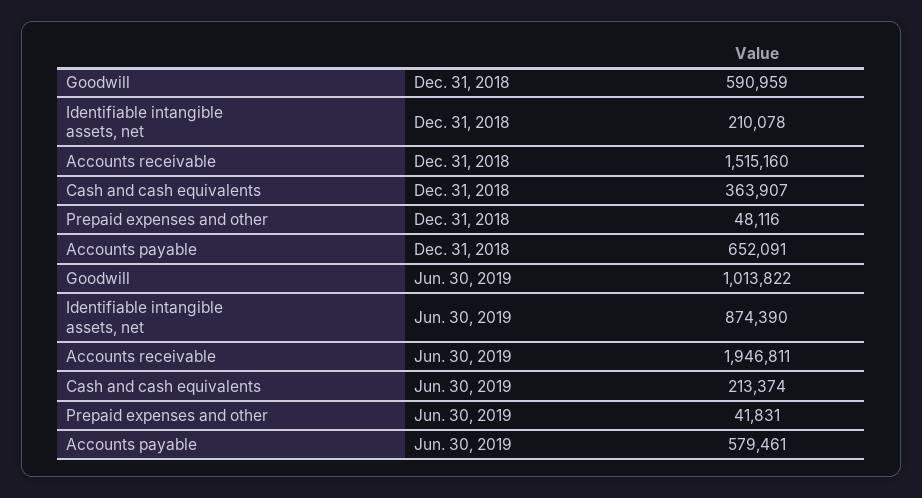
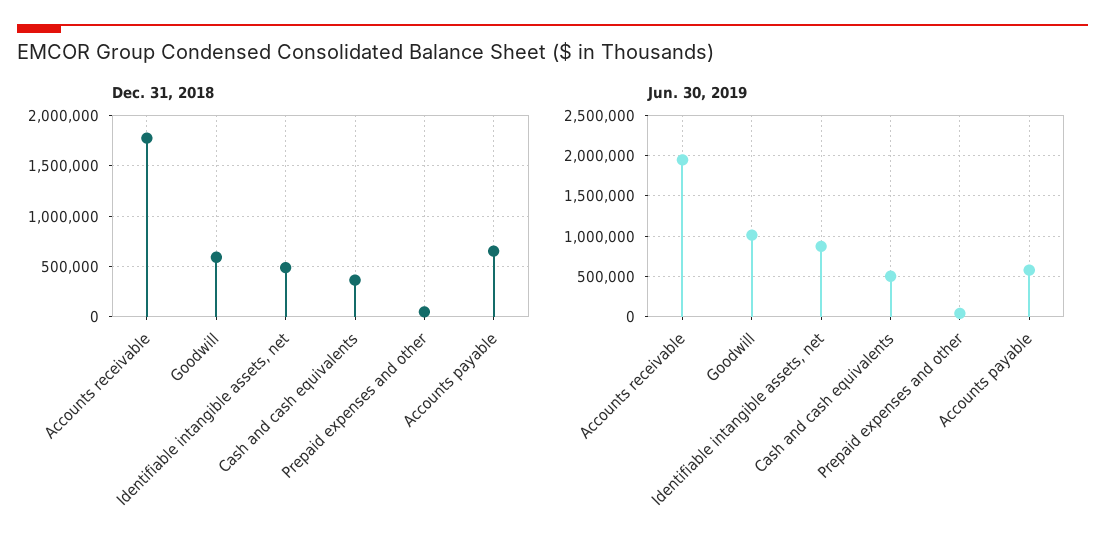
Dec. 31, 2018, Identifiable intangible assets, net: 210078 -> 500000
Dec. 31, 2018, Accounts receivable: 1515160 -> 1800000
Jun. 30, 2019, Cash and cash equivalents: 213374 -> 500000

